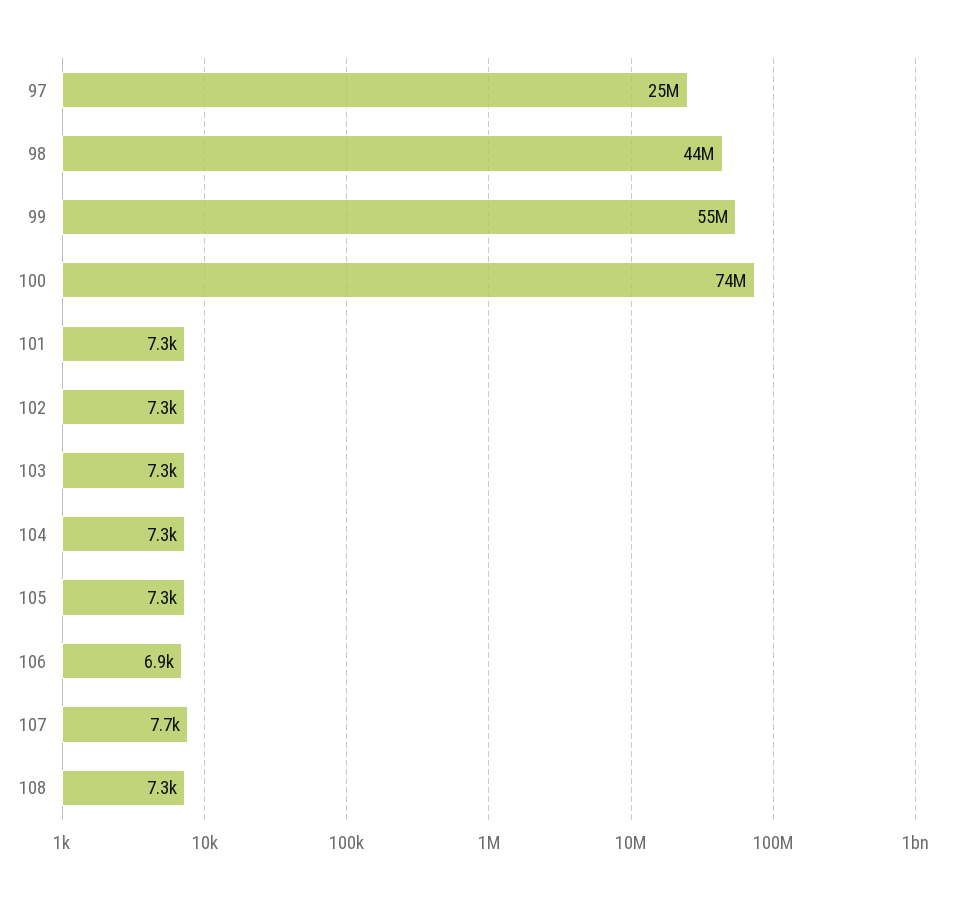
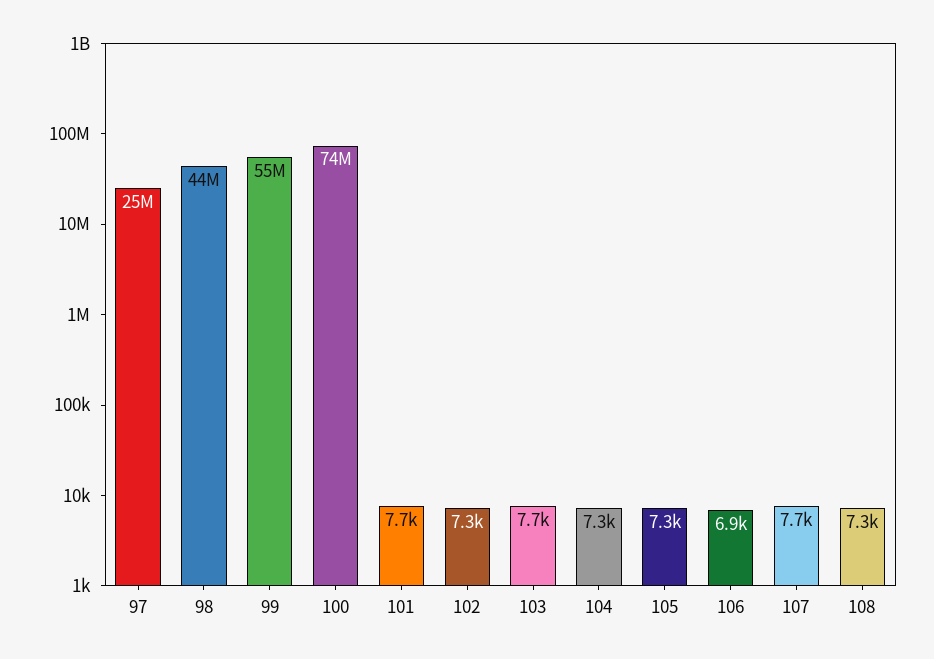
101: 7300 -> 7700
103: 7300 -> 7700

